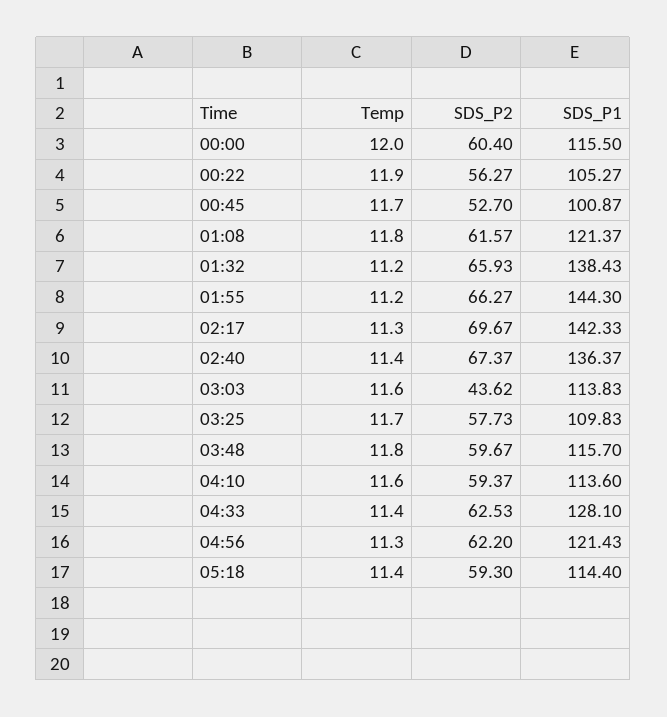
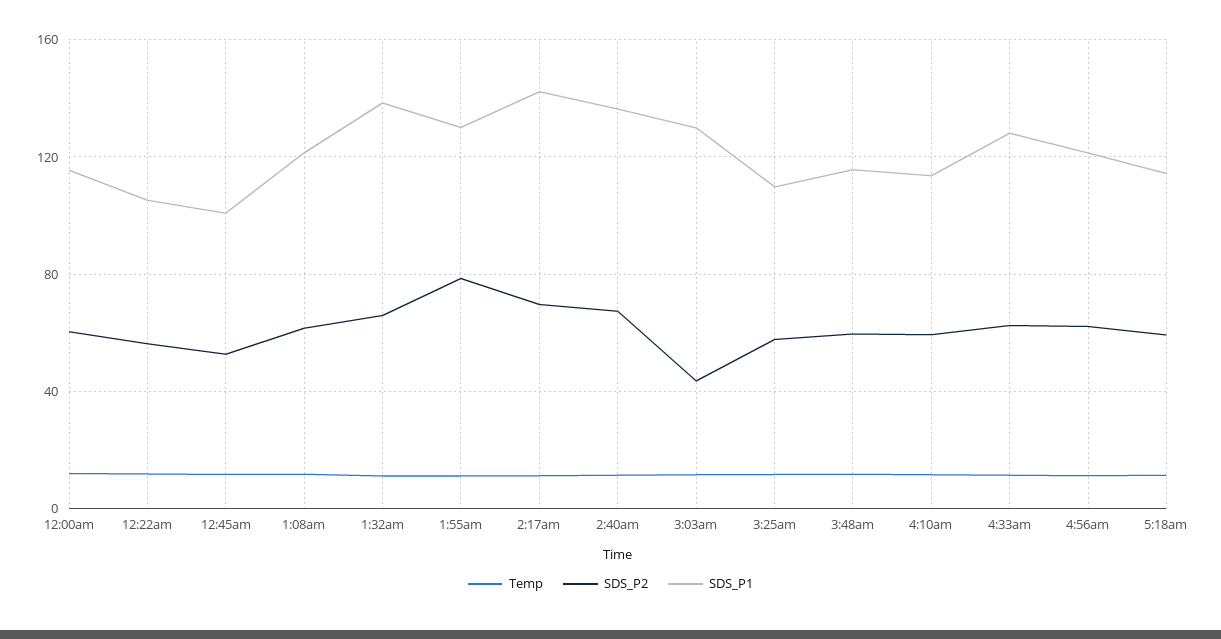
SDS_P2, 01:55: 66.27 -> 80
SDS_P1, 01:55: 144.3 -> 130
SDS_P1, 03:03: 113.83 -> 130

